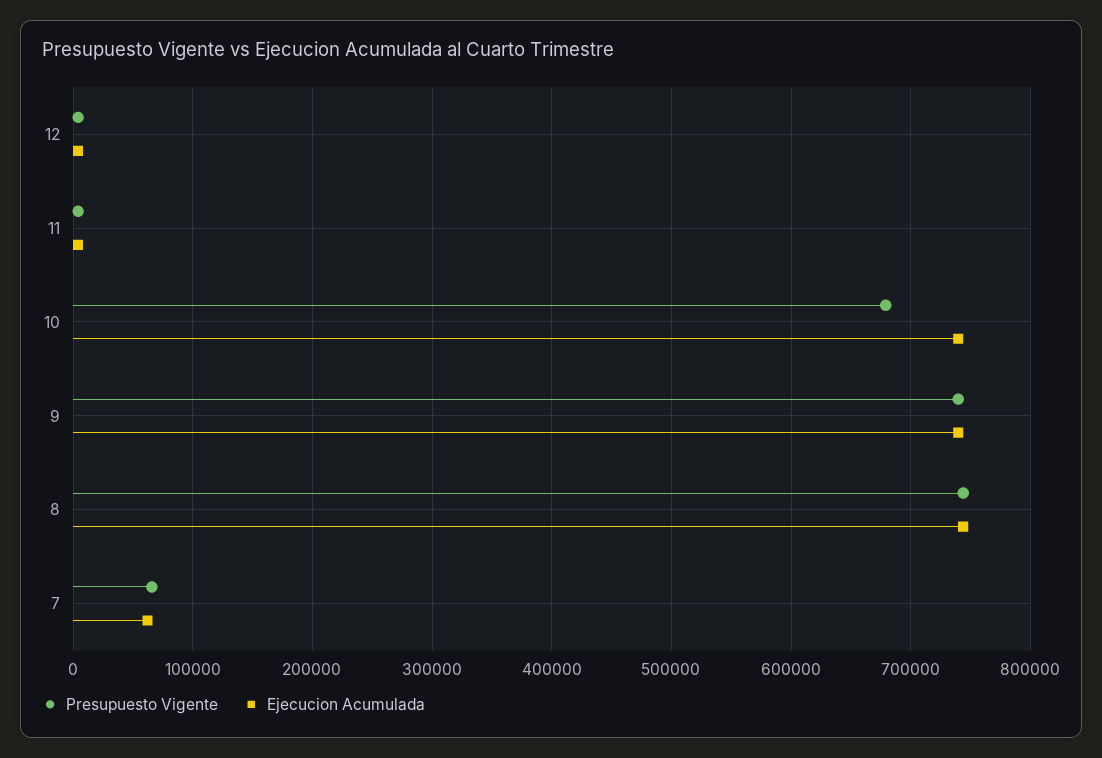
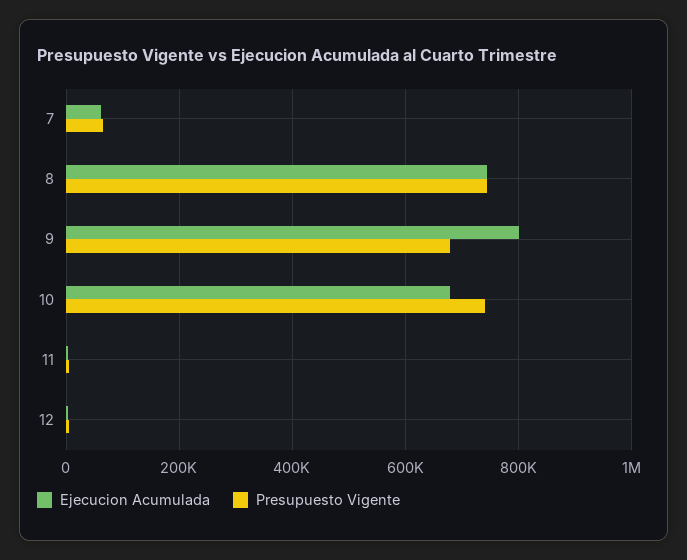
Presupuesto Vigente, 10: 680000 -> 740000
Ejecucion Acumulada, 10: 740000 -> 680000
Presupuesto Vigente, 9: 740000 -> 680000
Ejecucion Acumulada, 9: 740000 -> 800000

